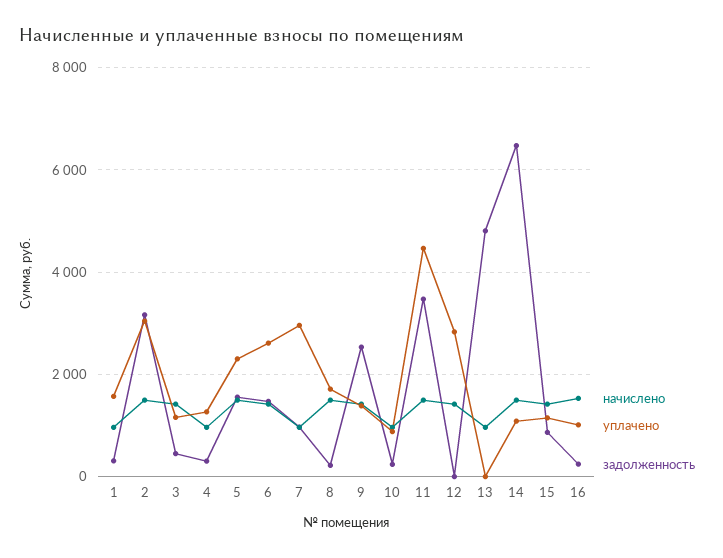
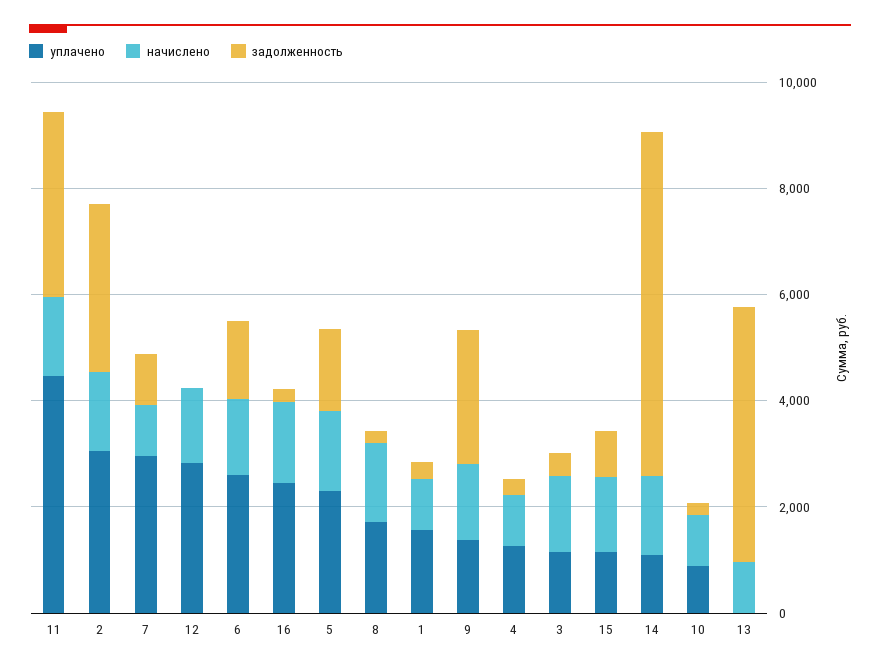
уплачено, 16: 1000 -> 2500

